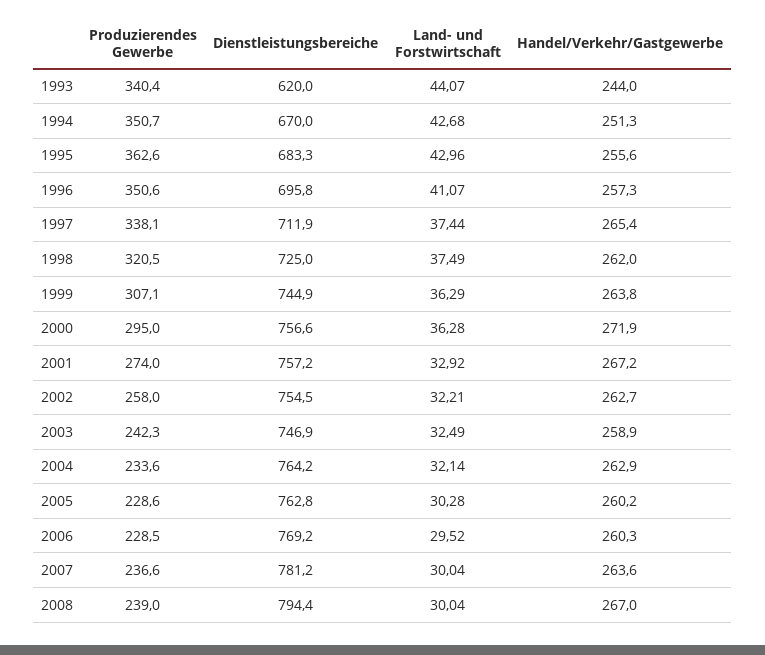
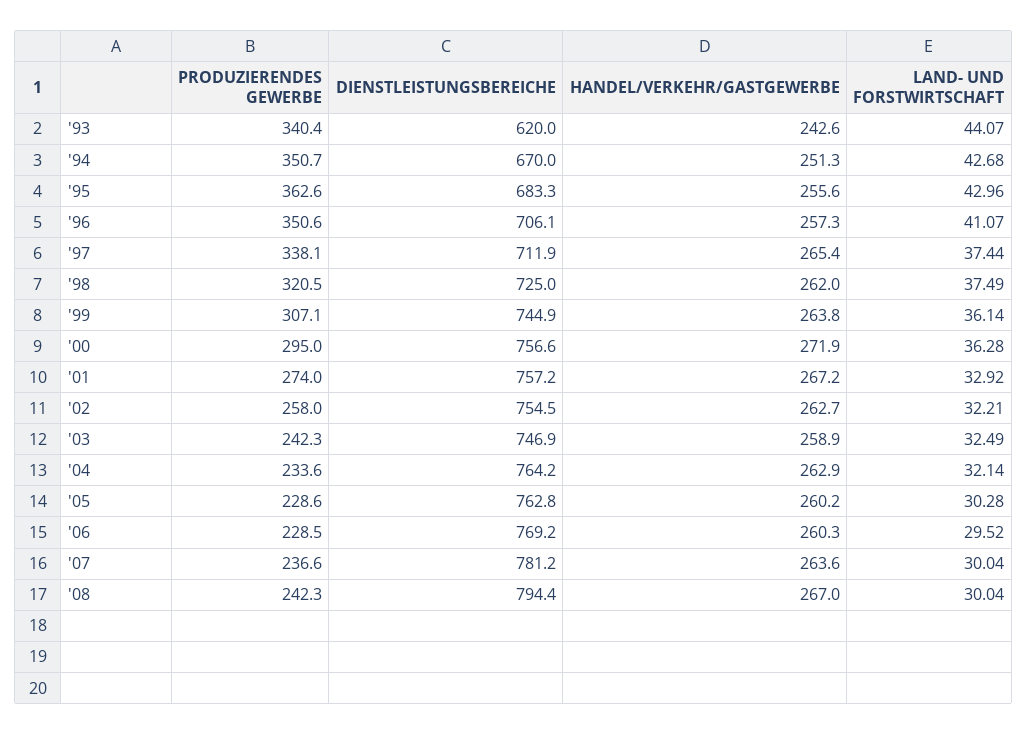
Handel/Verkehr/Gastgewerbe, 1993: 244 -> 242.6
Dienstleistungsbereiche, 1996: 695.8 -> 706.1
Land- und Forstwirtschaft, 1999: 36.29 -> 36.14
Produzierendes Gewerbe, 2008: 239 -> 242.3

